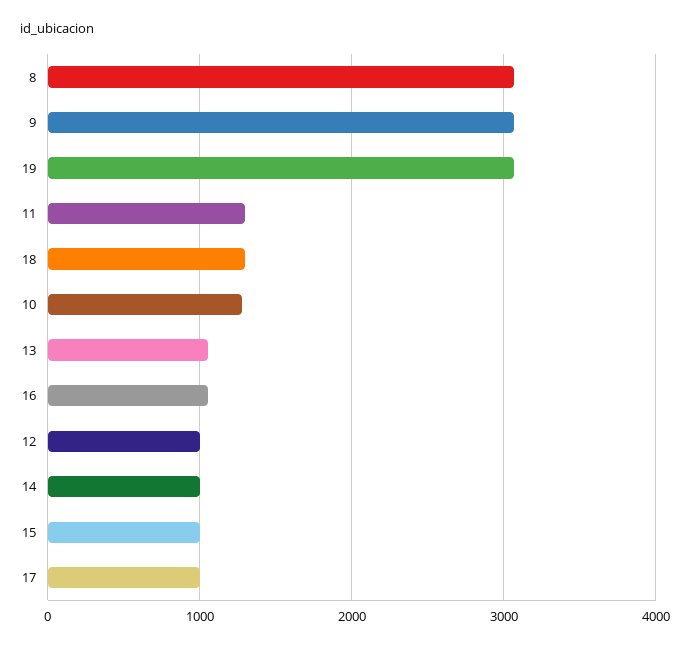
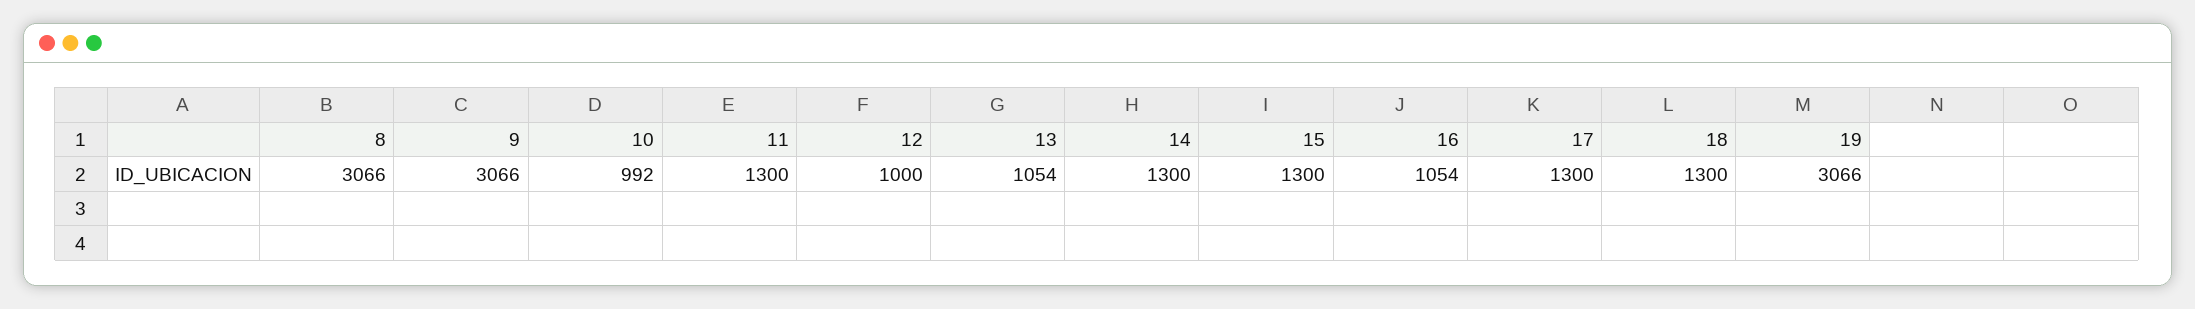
10: 1300 -> 992
14: 1000 -> 1300
15: 1000 -> 1300
17: 1000 -> 1300

